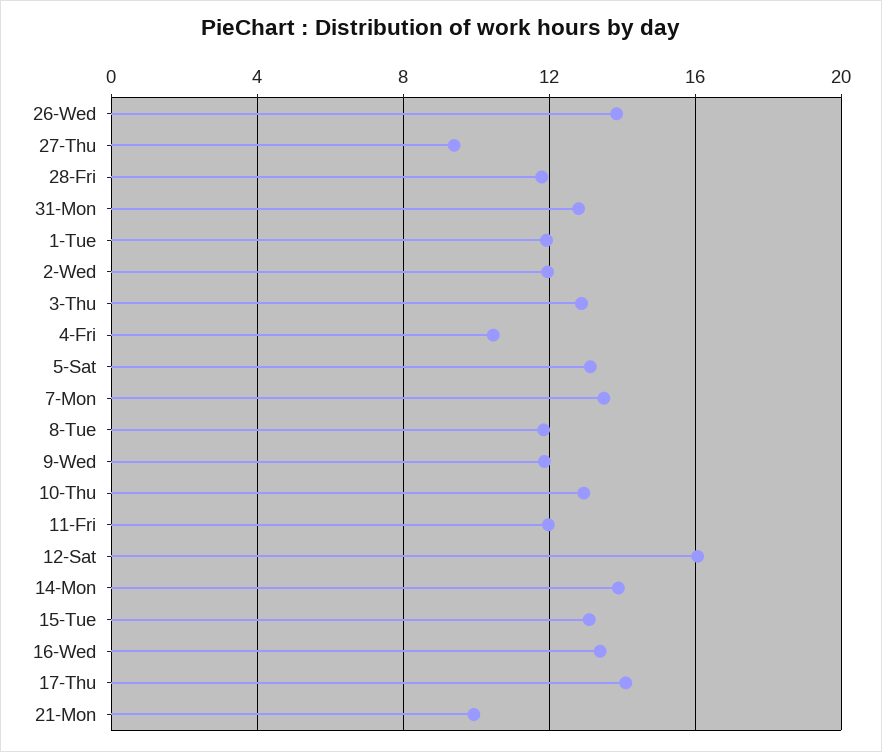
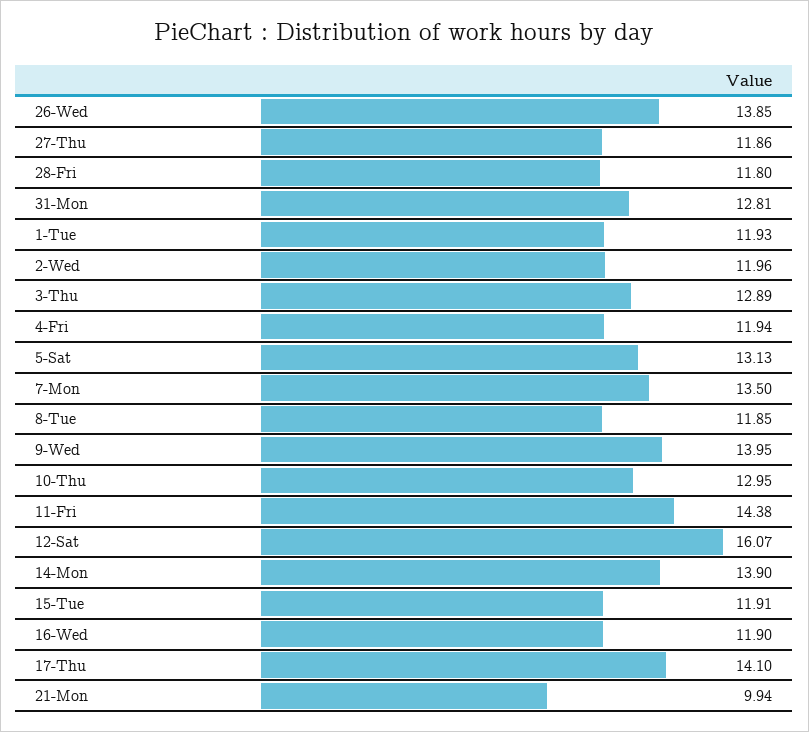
27-Thu: 9.5 -> 11.86
4-Fri: 10.5 -> 11.94
9-Wed: 12 -> 13.95
11-Fri: 12 -> 14.38
15-Tue: 13 -> 11.91
16-Wed: 13.5 -> 11.9

